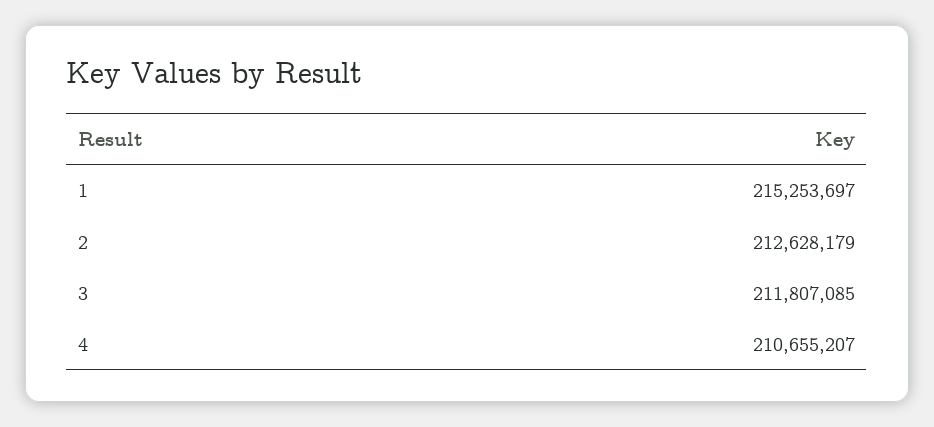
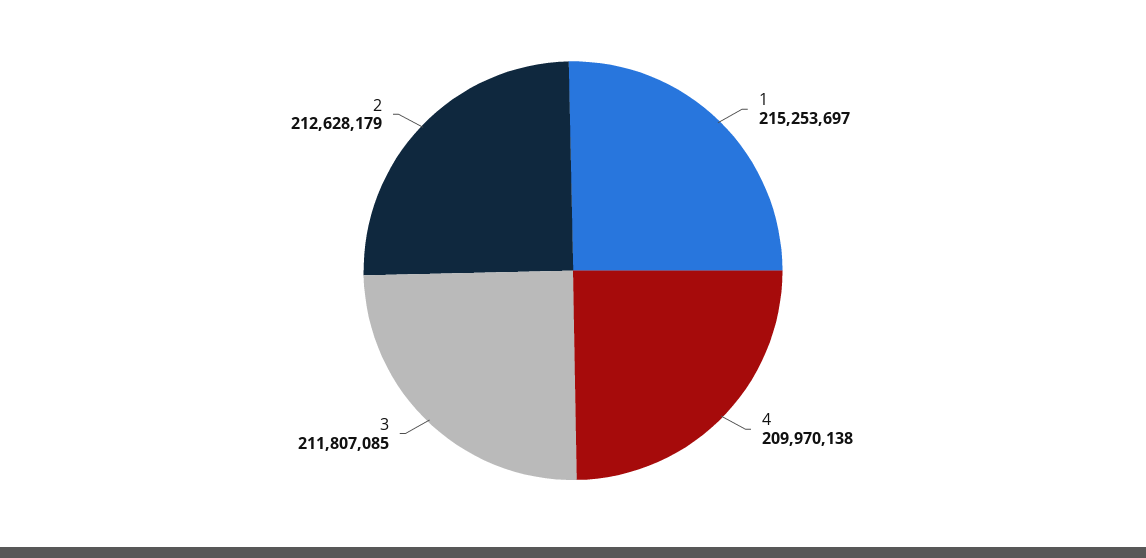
4: 210655207 -> 209970138

